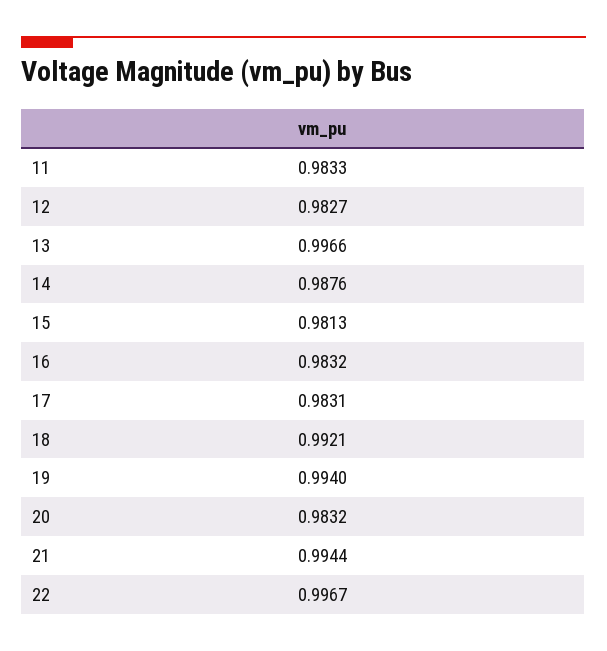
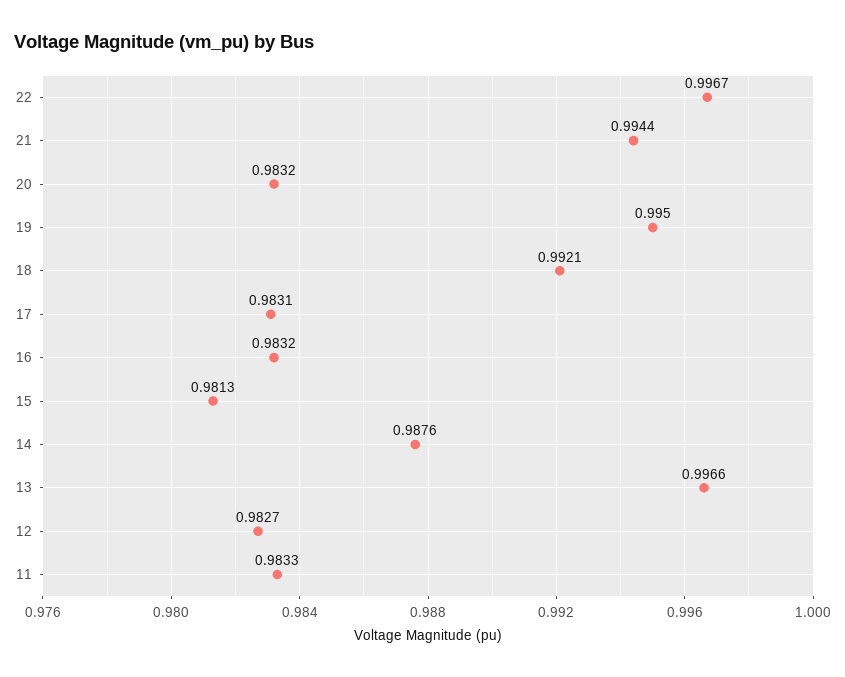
19: 0.994 -> 0.995

